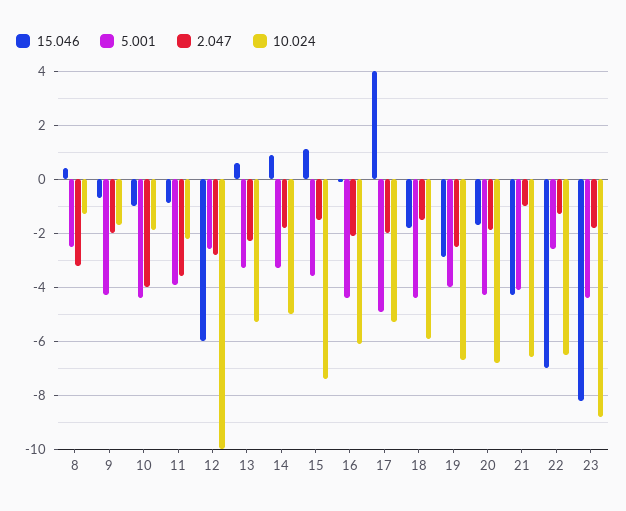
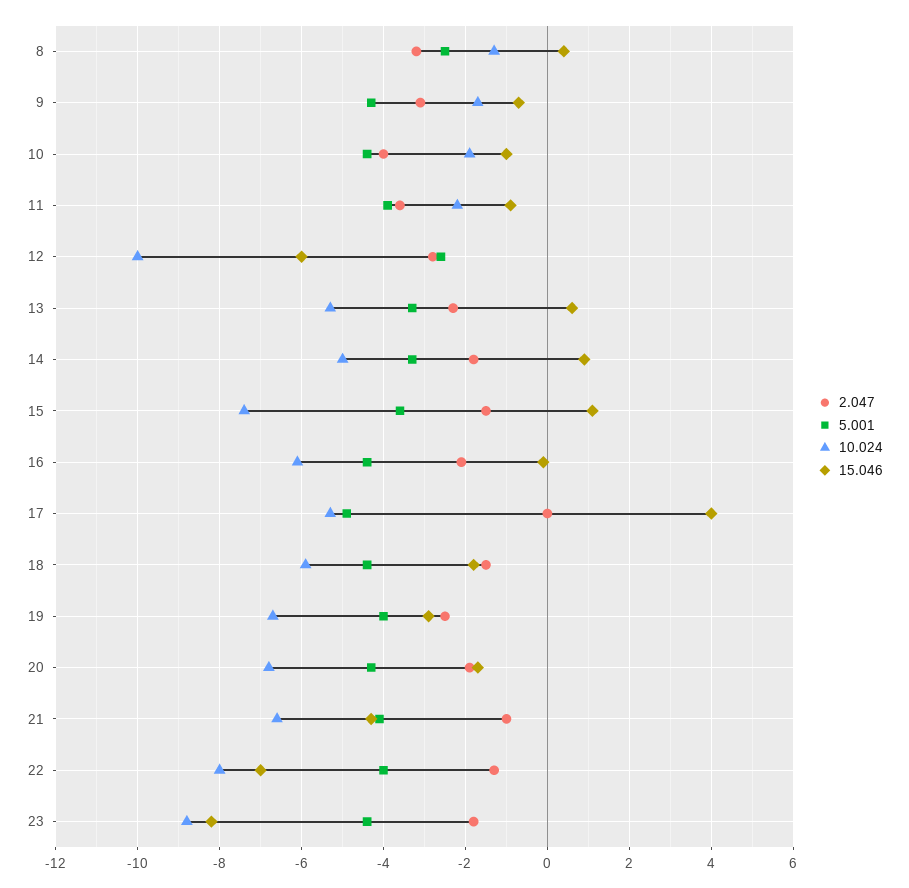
2.047, 9: -2 -> -3
2.047, 17: -2 -> 0
5.001, 22: -2.5 -> -4
10.024, 22: -6.5 -> -8

